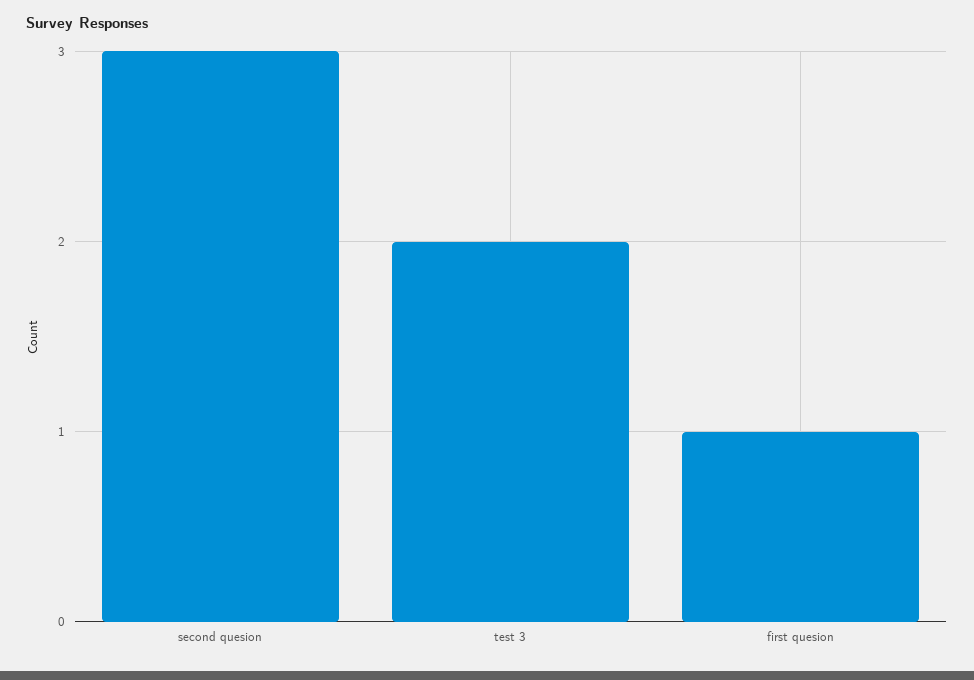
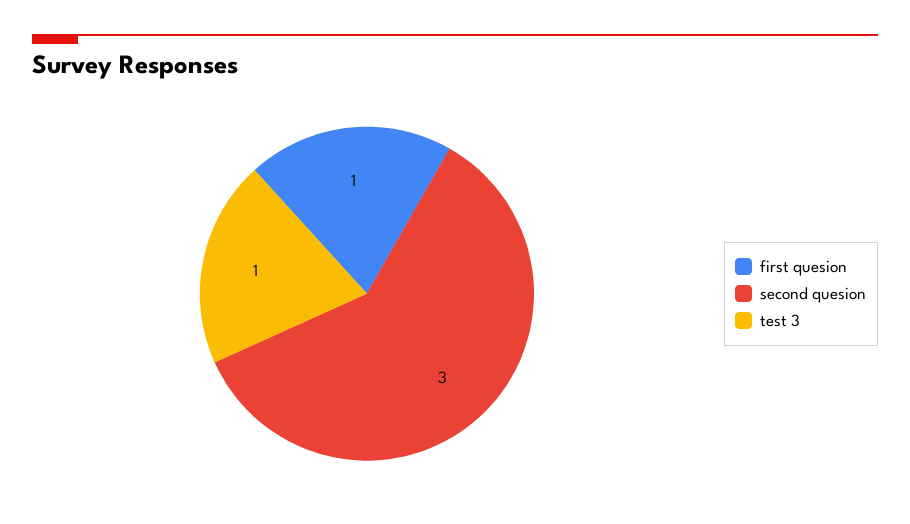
test 3: 2 -> 1

